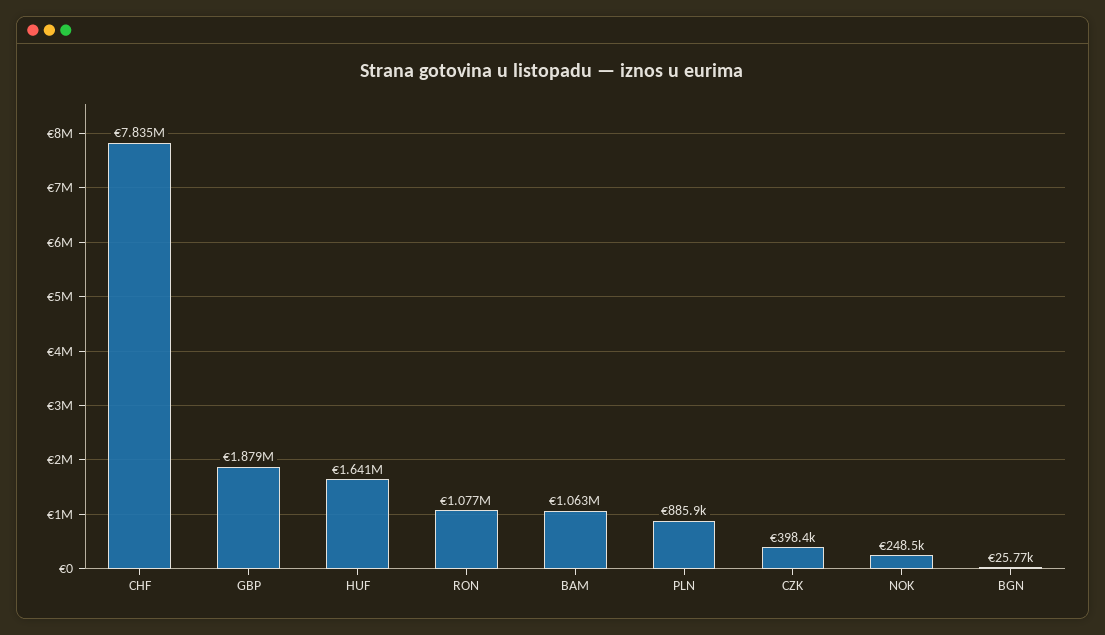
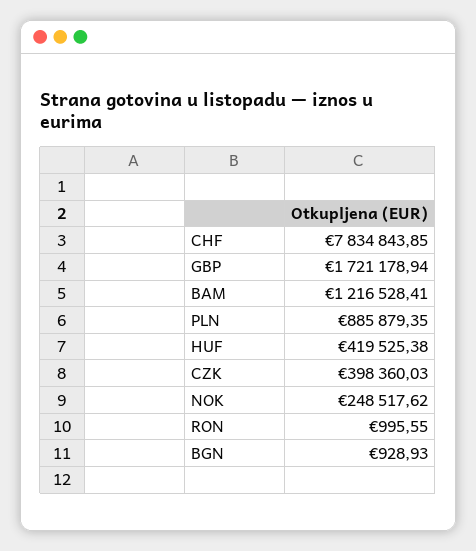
GBP: 1879000 -> 1721178.94
HUF: 1641000 -> 419525.38
RON: 1077000 -> 995.55
BAM: 1063000 -> 1216528.41
BGN: 25770 -> 928.93

